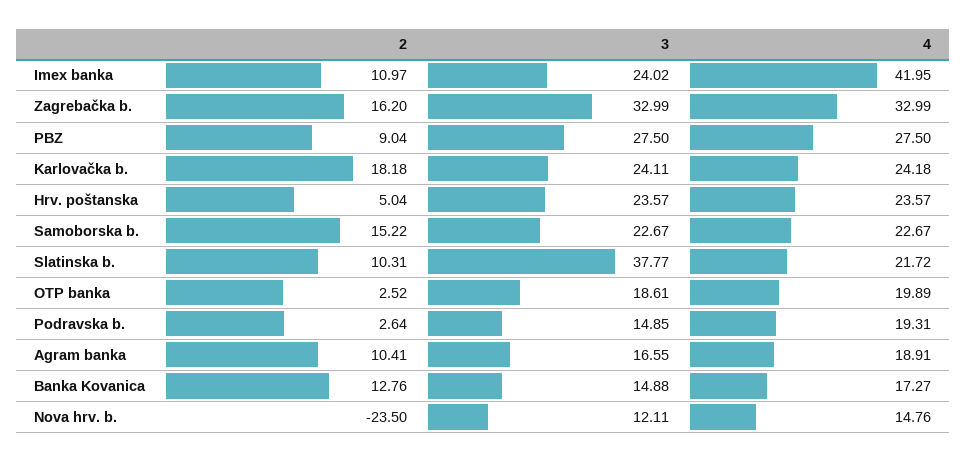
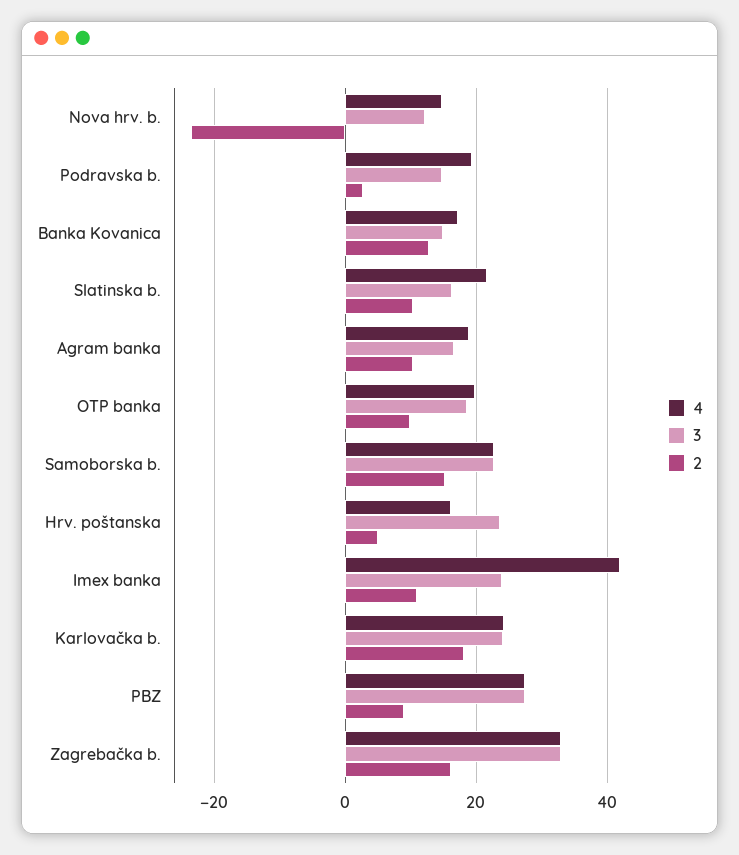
4, Hrv. poštanska: 23.57 -> 16
3, Slatinska b.: 37.77 -> 16
2, OTP banka: 2.52 -> 10

